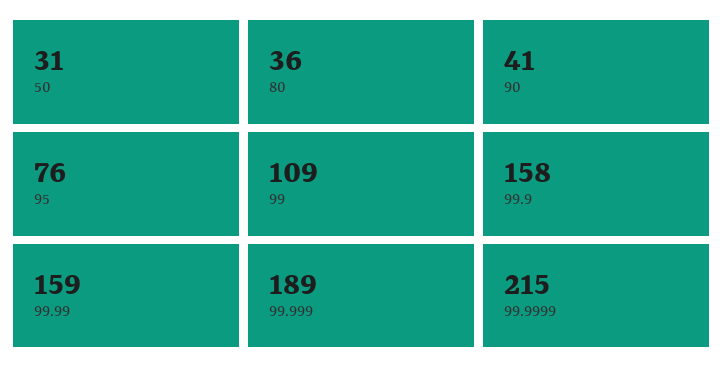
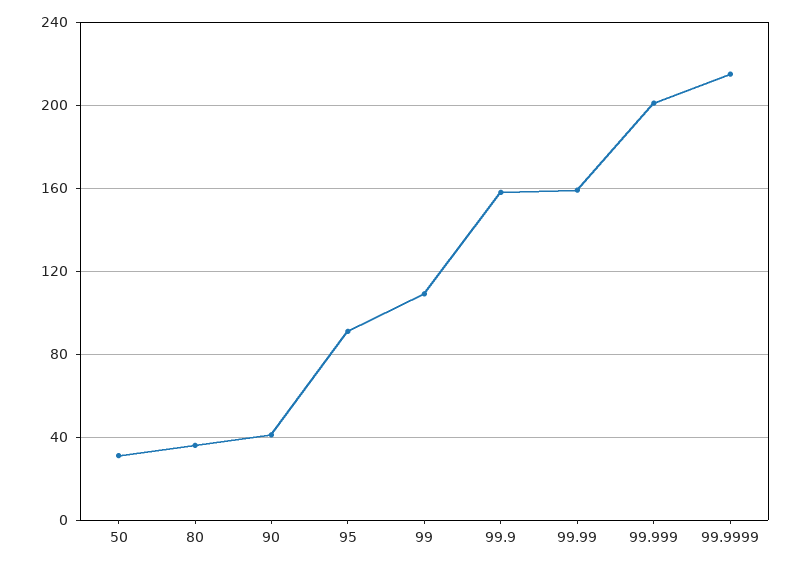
95: 76 -> 90
99.999: 189 -> 200

